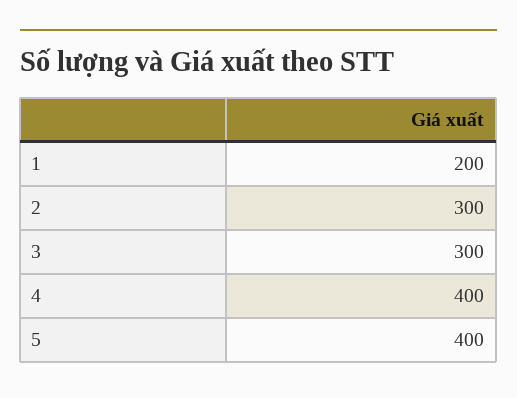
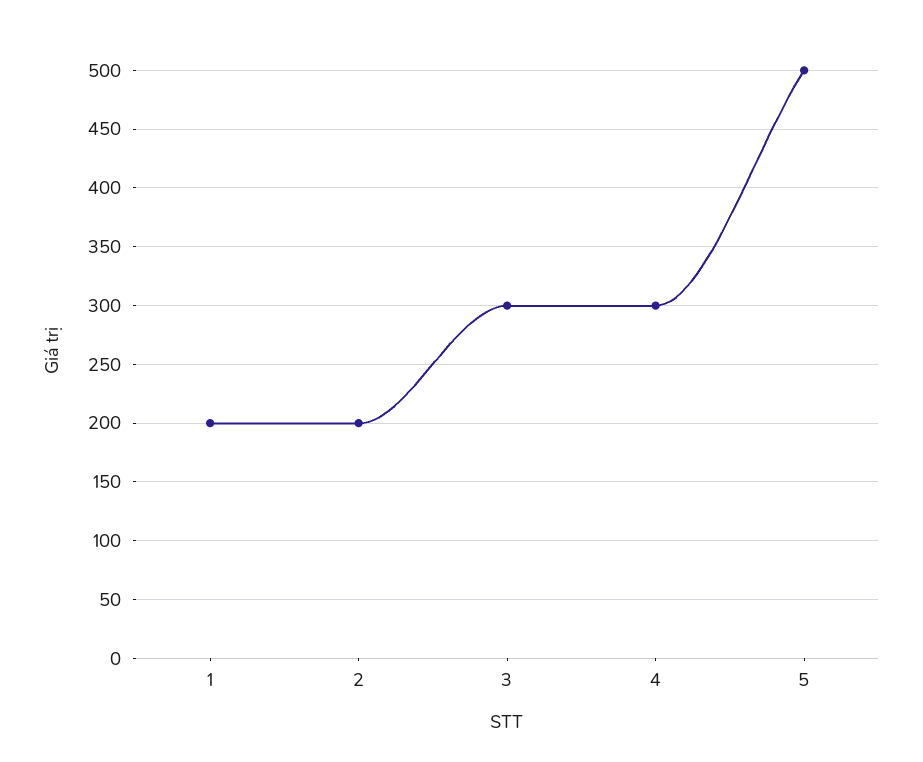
2: 300 -> 200
4: 400 -> 300
5: 400 -> 500

